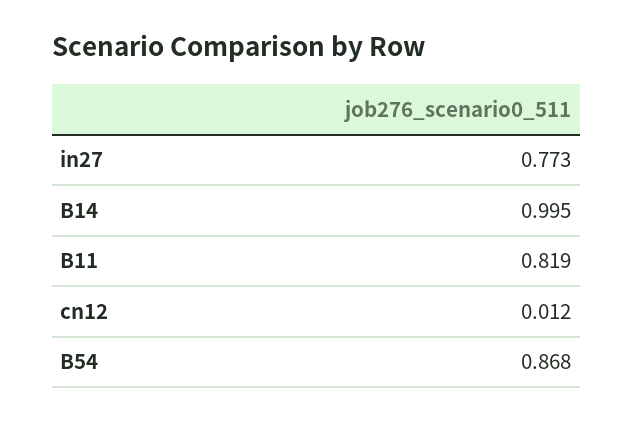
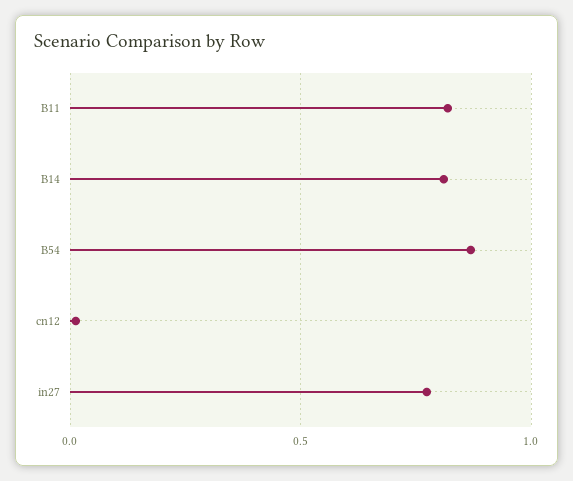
B14: 0.995 -> 0.8

